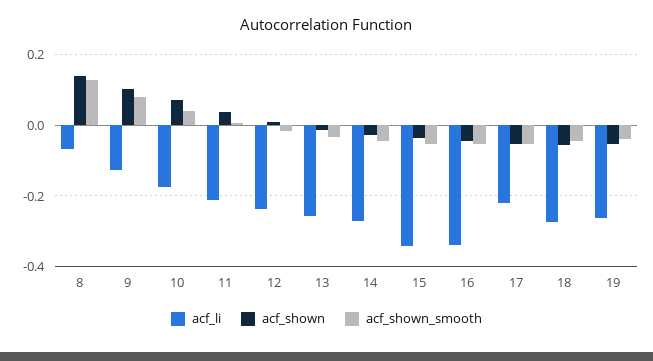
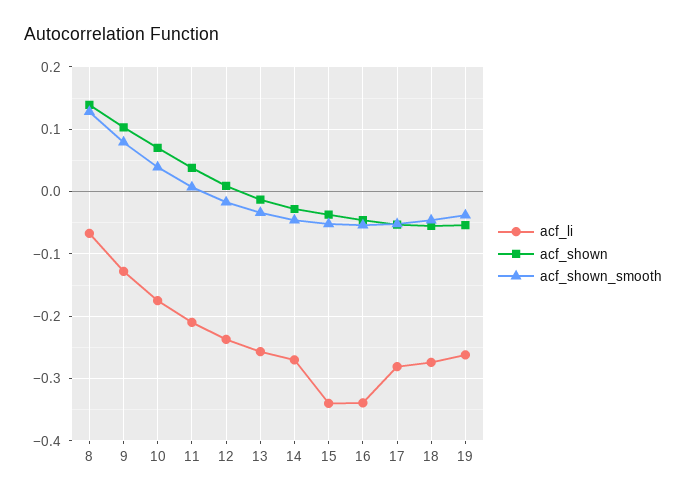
acf_li, 17: -0.22 -> -0.28

